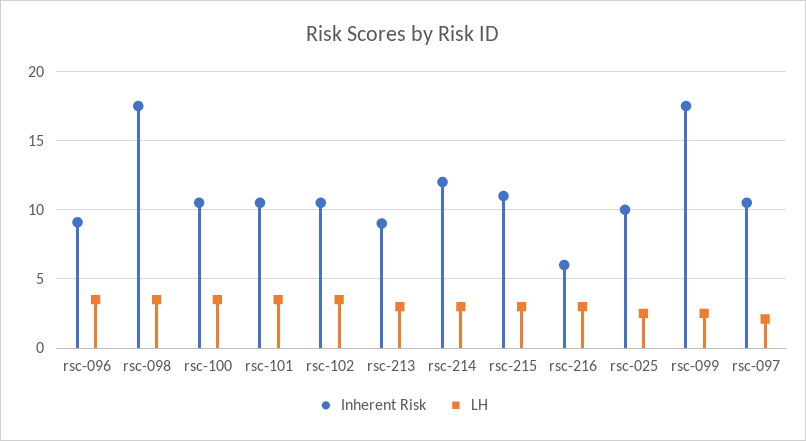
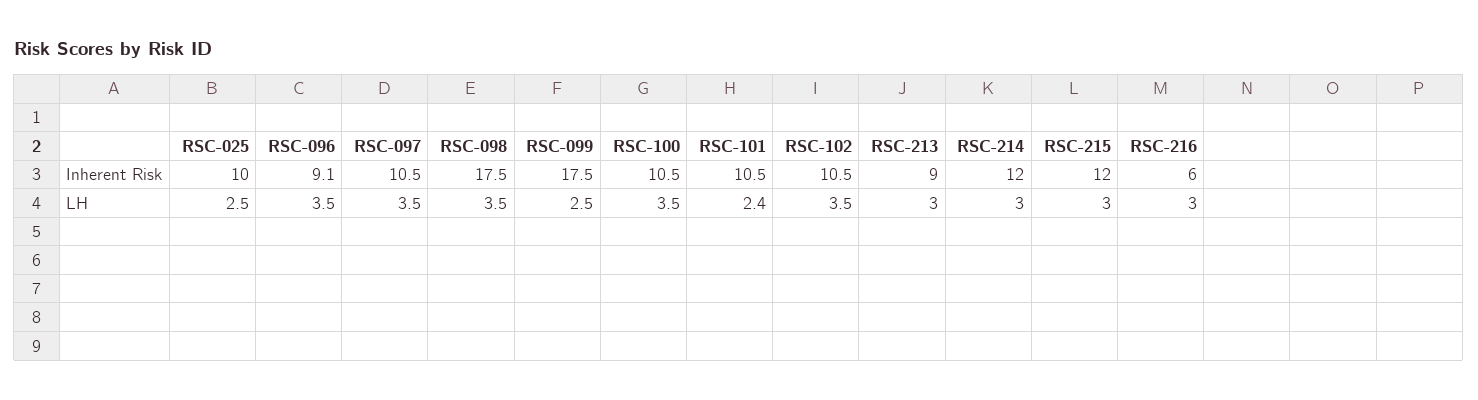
LH, rsc-101: 3.5 -> 2.4
Inherent Risk, rsc-215: 11 -> 12
LH, rsc-097: 2 -> 3.5

